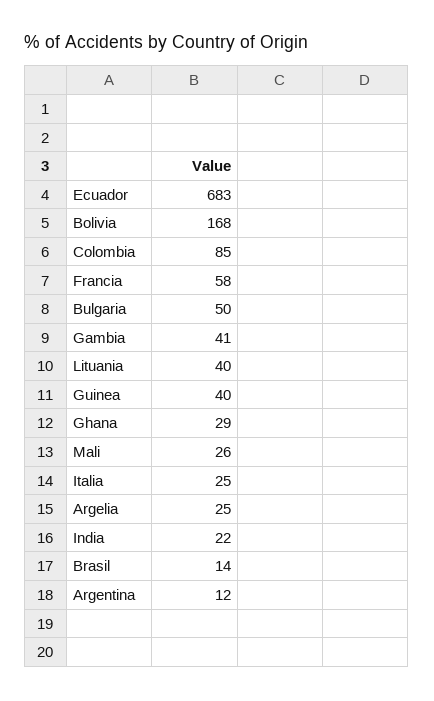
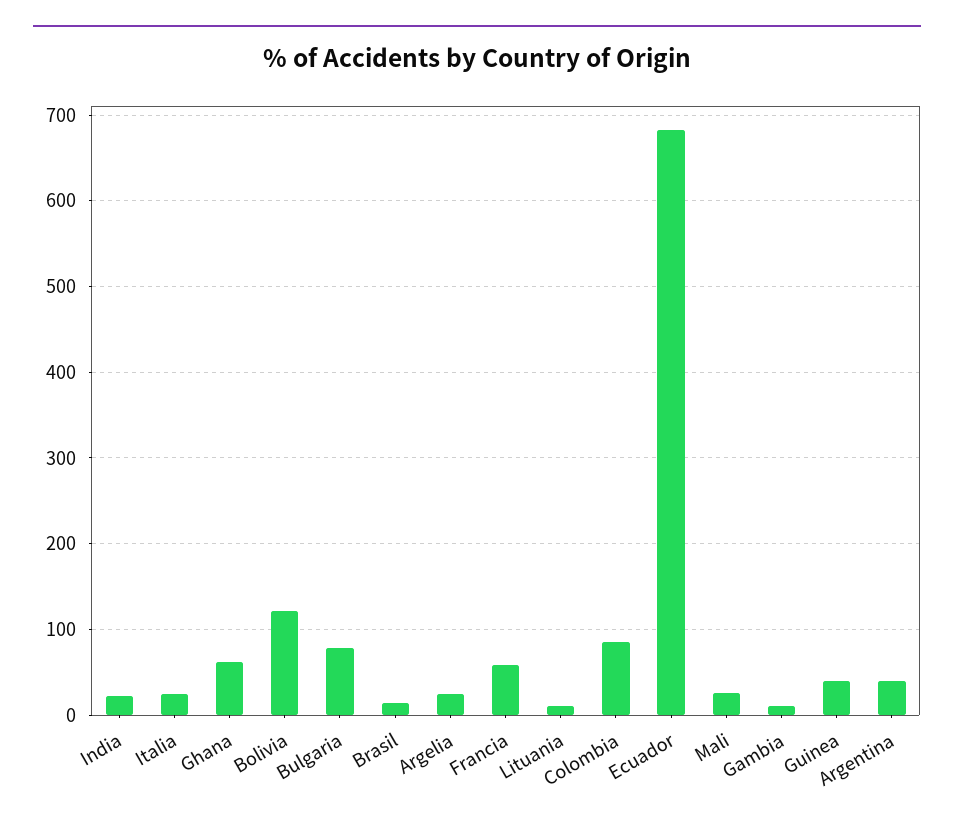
Bolivia: 168 -> 120
Bulgaria: 50 -> 80
Gambia: 41 -> 10
Lituania: 40 -> 10
Ghana: 29 -> 60
Argentina: 12 -> 40

